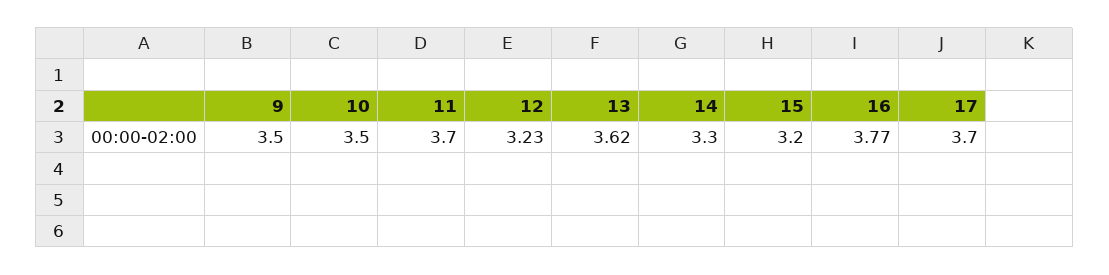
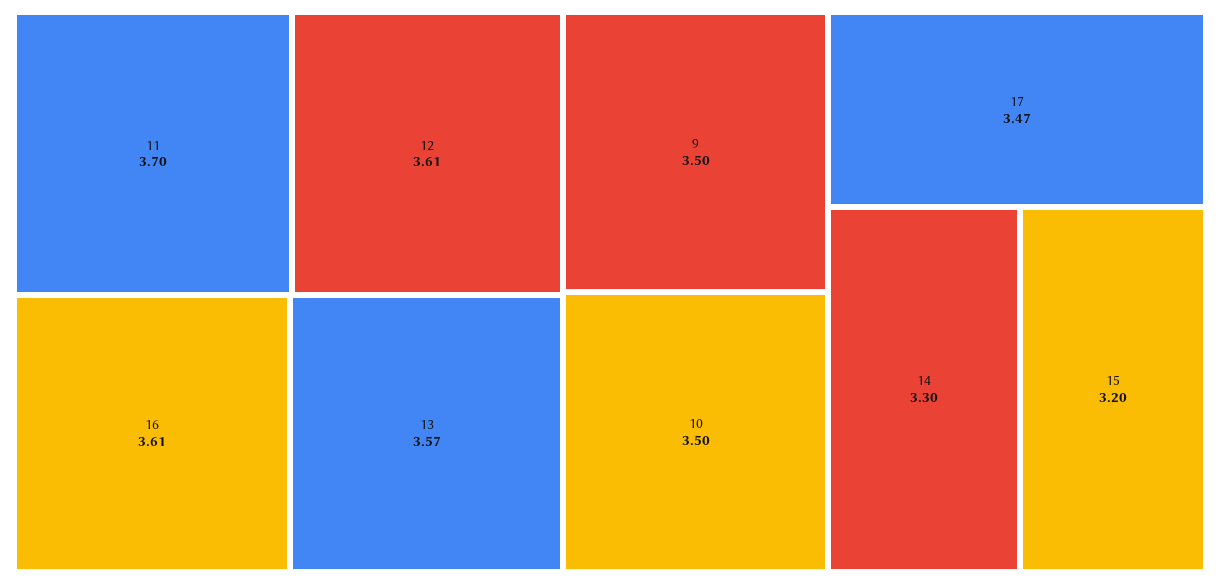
12: 3.23 -> 3.61
13: 3.62 -> 3.57
16: 3.77 -> 3.61
17: 3.7 -> 3.47

